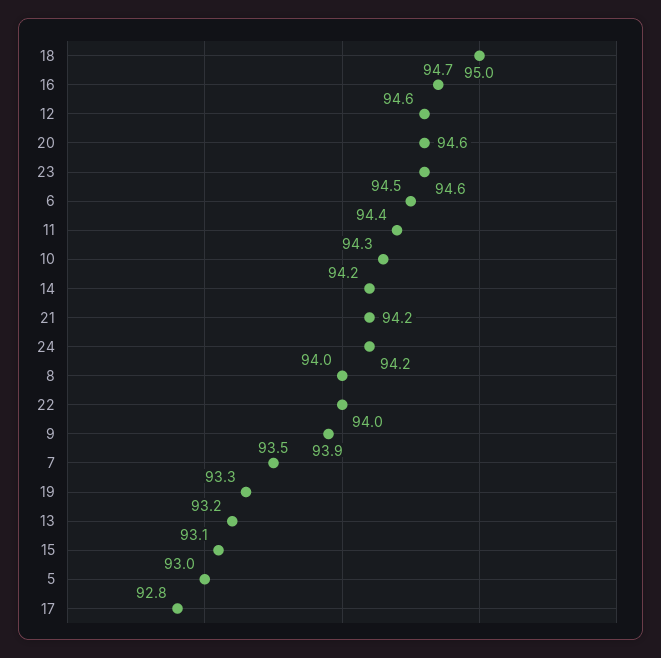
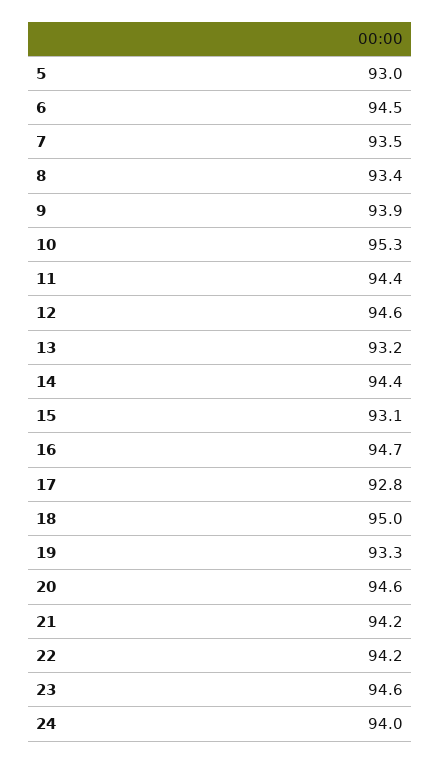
10: 94.3 -> 95.3
14: 94.2 -> 94.4
24: 94.2 -> 94
8: 94 -> 93.4
22: 94 -> 94.2

